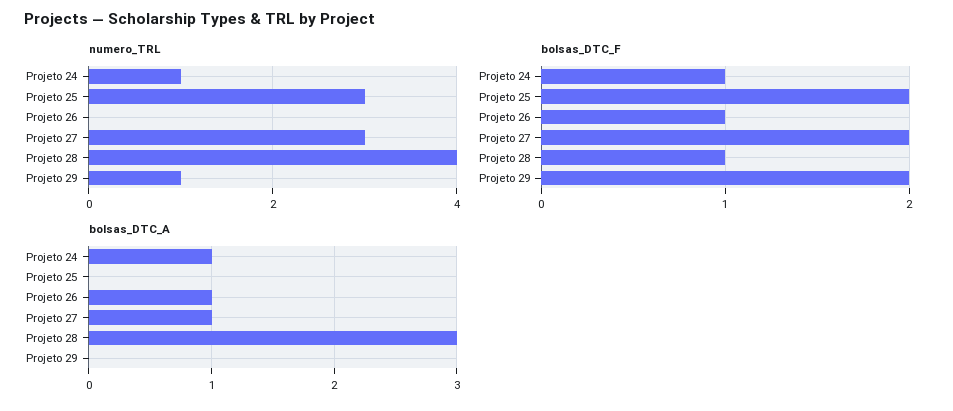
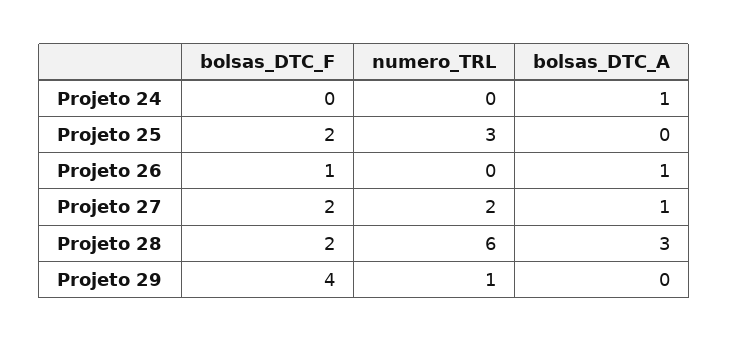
numero_TRL, Projeto 24: 1 -> 0
numero_TRL, Projeto 27: 3 -> 2
numero_TRL, Projeto 28: 4 -> 6
bolsas_DTC_F, Projeto 24: 1 -> 0
bolsas_DTC_F, Projeto 28: 1 -> 2
bolsas_DTC_F, Projeto 29: 2 -> 4

